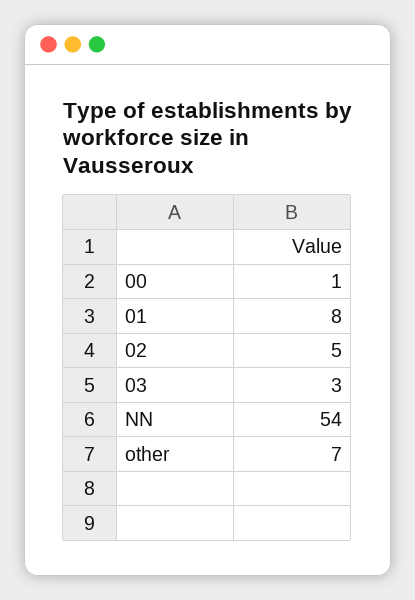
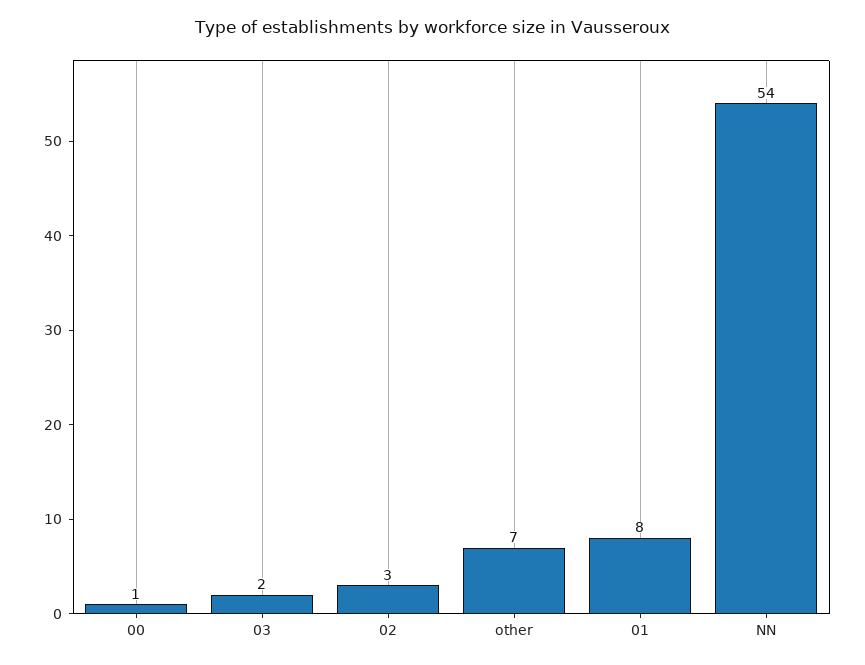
02: 5 -> 3
03: 3 -> 2

